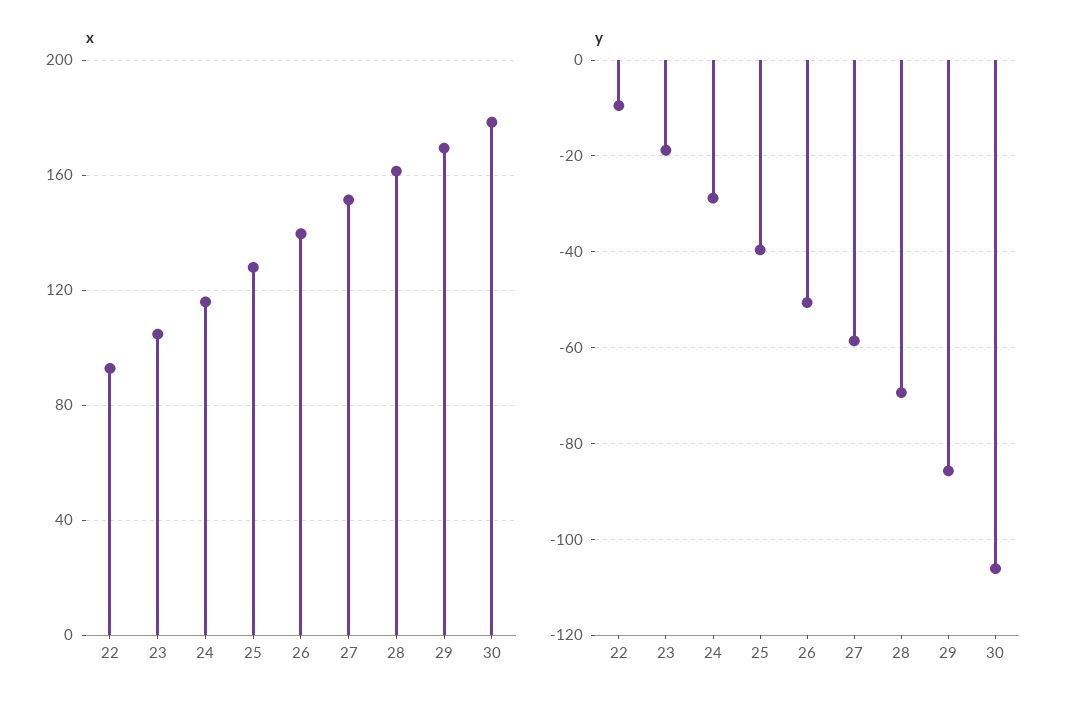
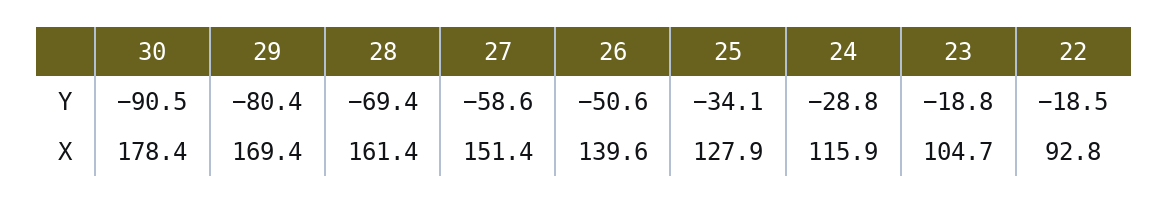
y, 22: -10 -> -18.5
y, 25: -40 -> -34.1
y, 29: -86 -> -80.4
y, 30: -106 -> -90.5

